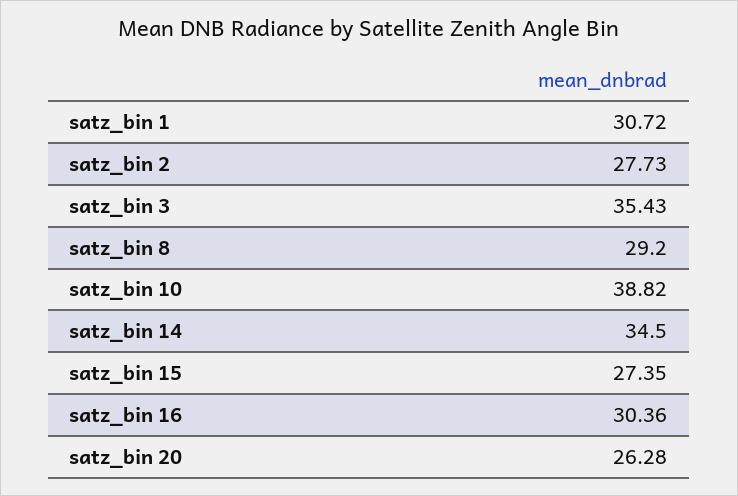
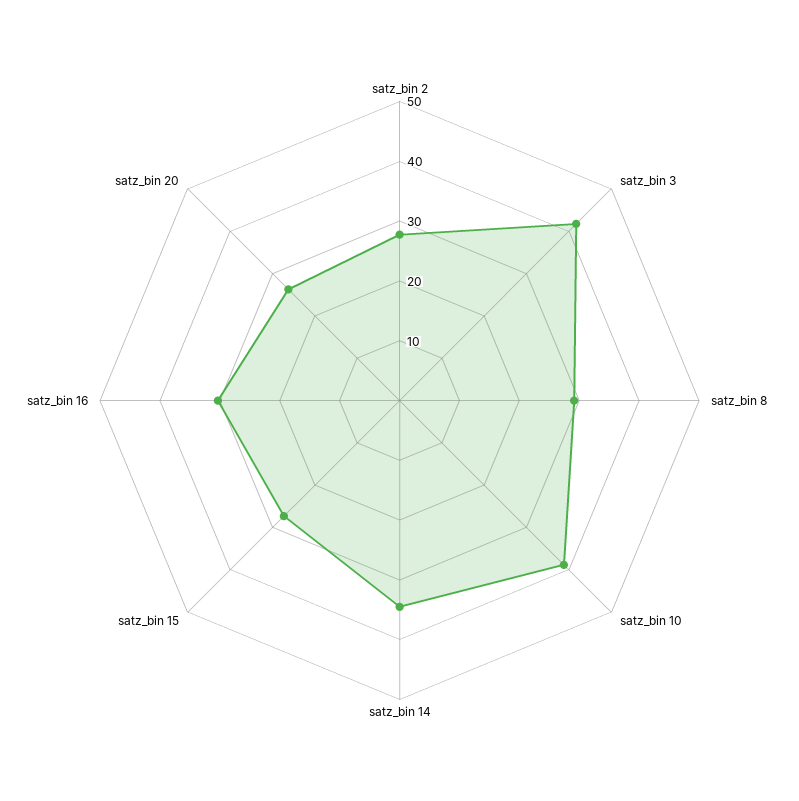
satz_bin 1: 30.72 -> none
satz_bin 3: 35.43 -> 42

